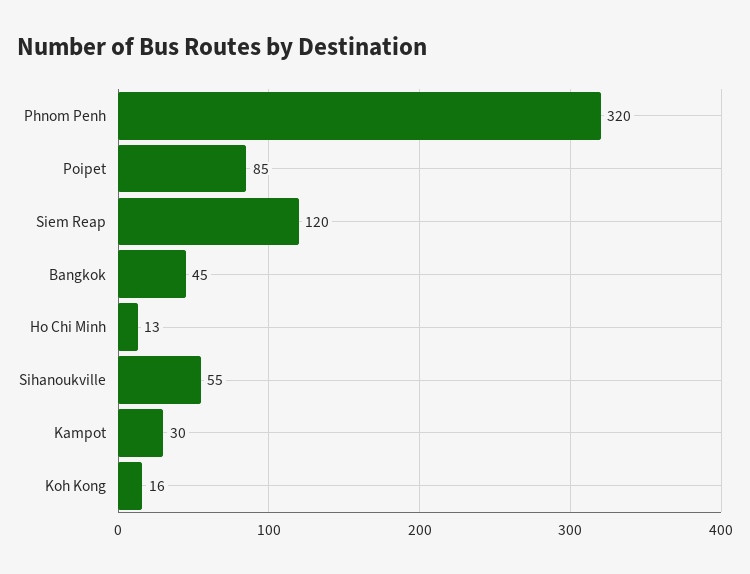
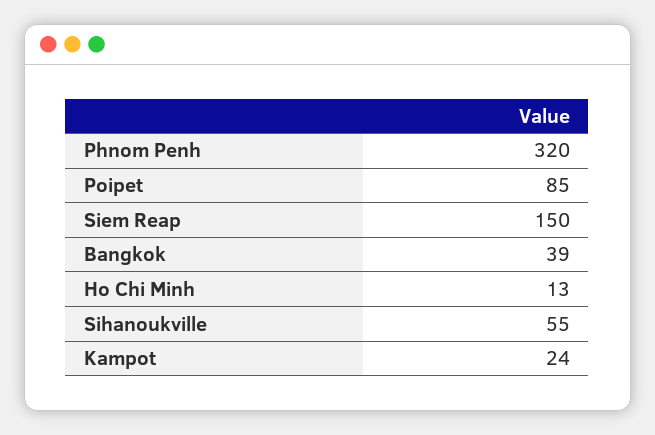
Siem Reap: 120 -> 150
Bangkok: 45 -> 39
Kampot: 30 -> 24
Koh Kong: 16 -> none

